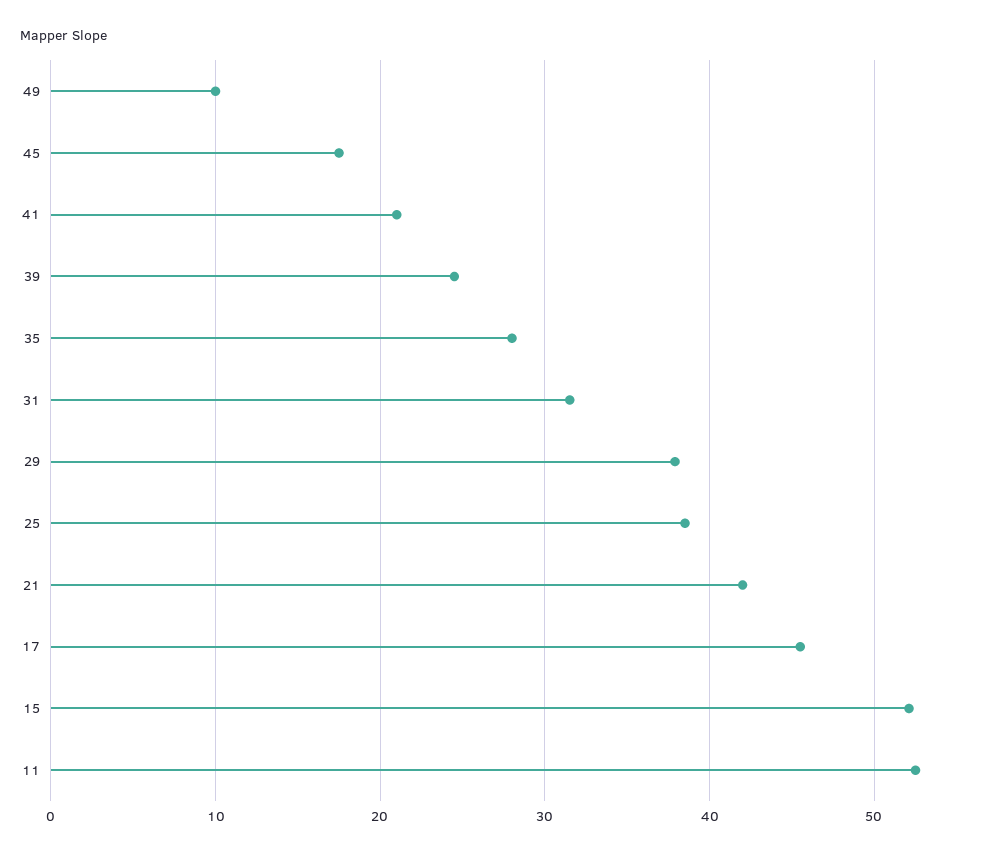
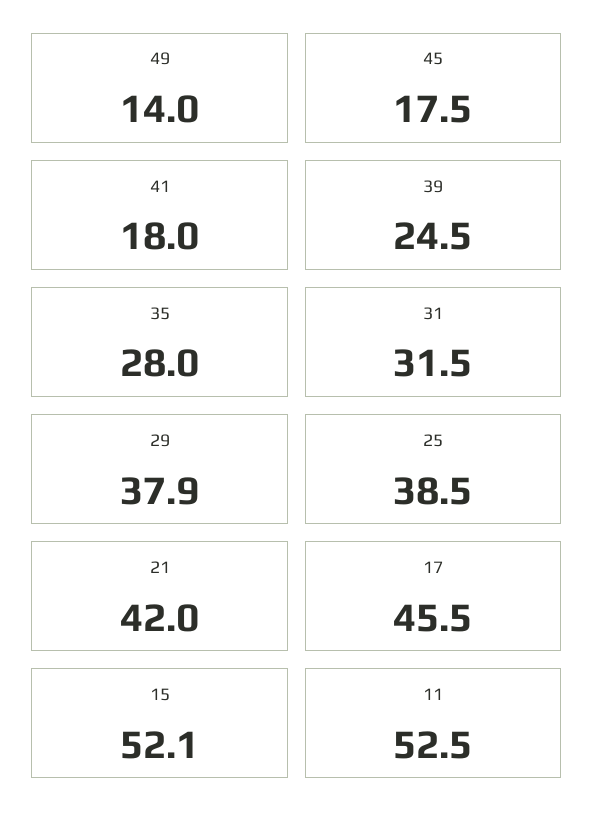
49: 10 -> 14
41: 21 -> 18

